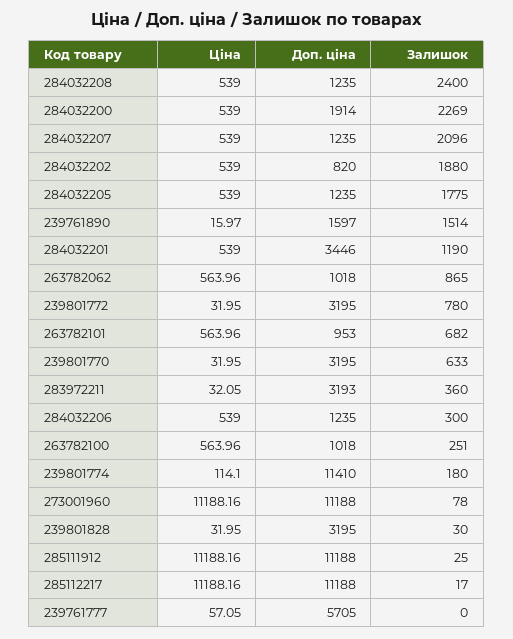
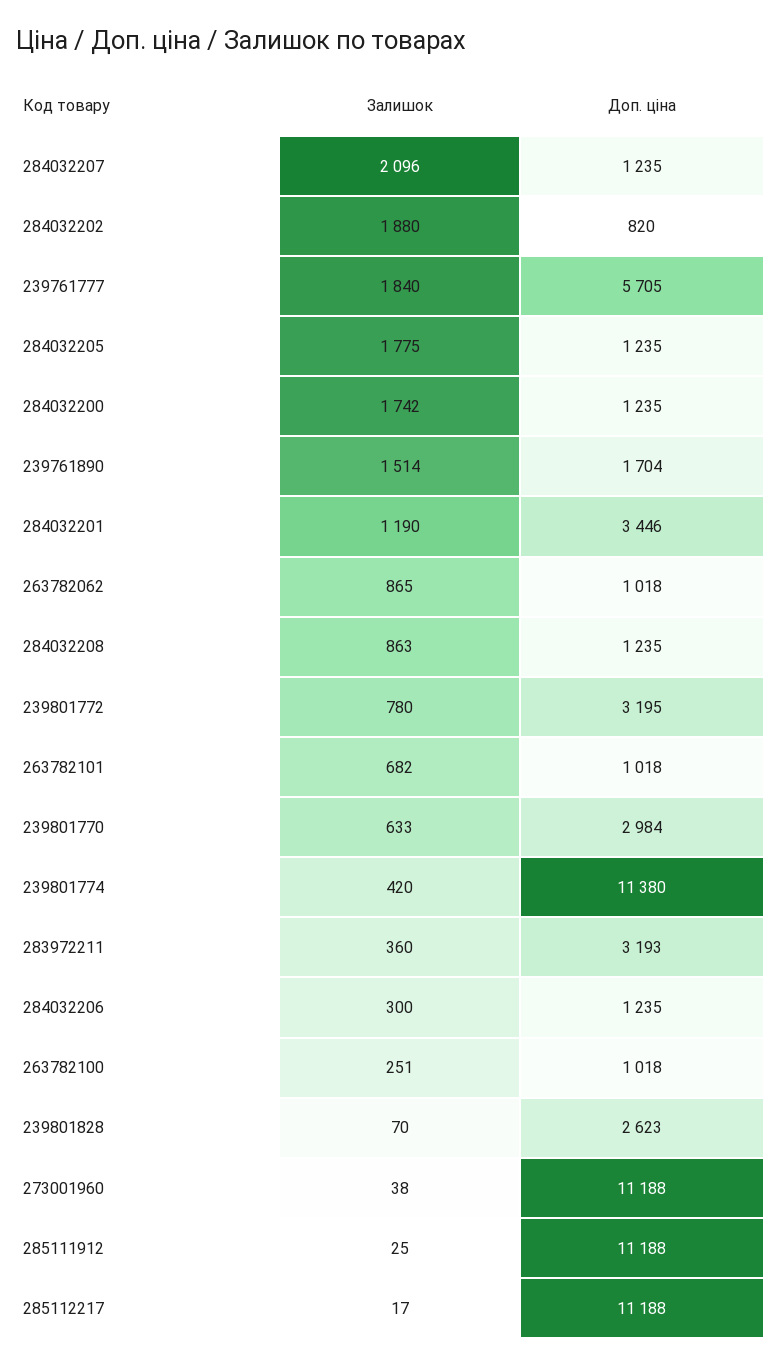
Ціна, 284032208: 539 -> none
Залишок, 284032208: 2400 -> 863
Ціна, 284032200: 539 -> none
Доп. ціна, 284032200: 1914 -> 1235
Залишок, 284032200: 2269 -> 1742
Ціна, 284032207: 539 -> none
Ціна, 284032202: 539 -> none
Ціна, 284032205: 539 -> none
Ціна, 239761890: 15.97 -> none
Доп. ціна, 239761890: 1597 -> 1704
Ціна, 284032201: 539 -> none
Ціна, 263782062: 563.96 -> none
Ціна, 239801772: 31.95 -> none
Ціна, 263782101: 563.96 -> none
Доп. ціна, 263782101: 953 -> 1018
Ціна, 239801770: 31.95 -> none
Доп. ціна, 239801770: 3195 -> 2984
Ціна, 283972211: 32.05 -> none
Ціна, 284032206: 539 -> none
Ціна, 263782100: 563.96 -> none
Ціна, 239801774: 114.1 -> none
Доп. ціна, 239801774: 11410 -> 11380
Залишок, 239801774: 180 -> 420
Ціна, 273001960: 11188.16 -> none
Залишок, 273001960: 78 -> 38
Ціна, 239801828: 31.95 -> none
Доп. ціна, 239801828: 3195 -> 2623
Залишок, 239801828: 30 -> 70
Ціна, 285111912: 11188.16 -> none
Ціна, 285112217: 11188.16 -> none
Ціна, 239761777: 57.05 -> none
Залишок, 239761777: 0 -> 1840

